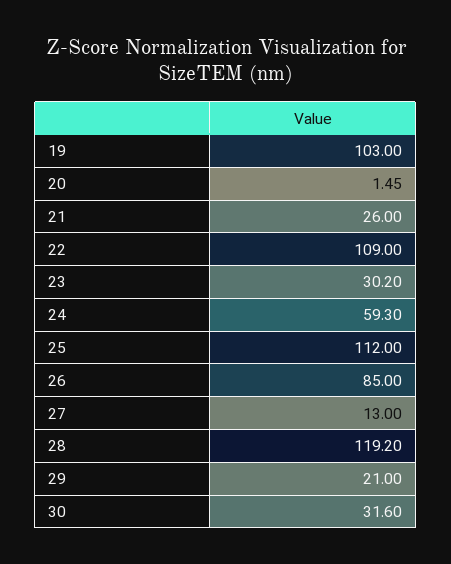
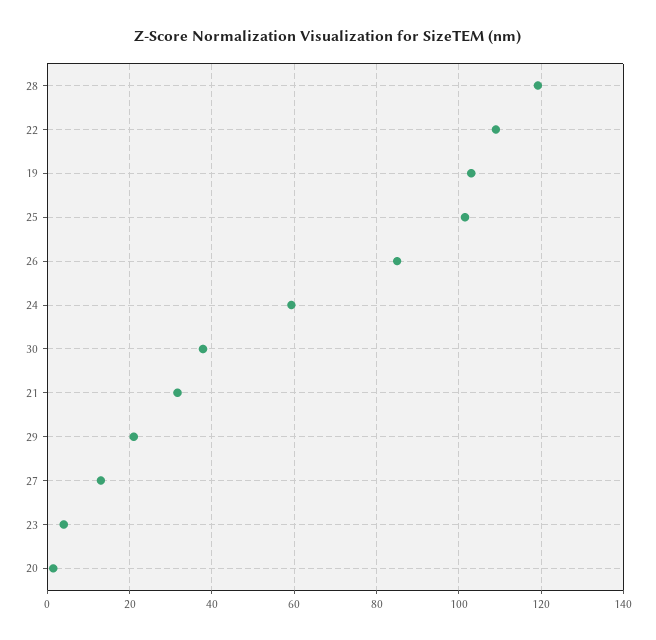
21: 26 -> 32
23: 30.2 -> 4
25: 112 -> 102
30: 31.6 -> 38

